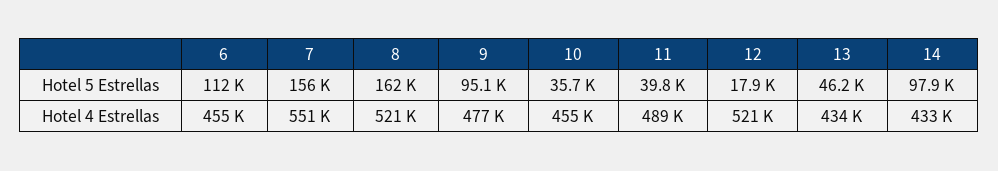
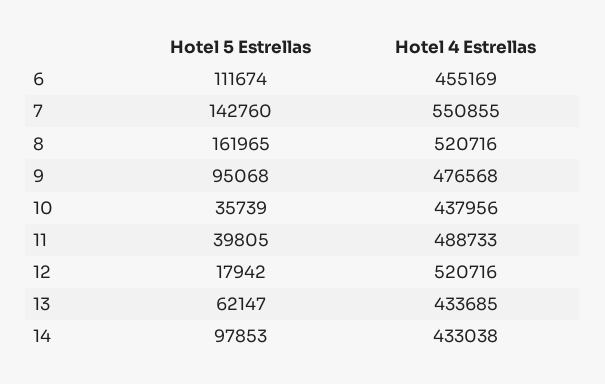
7, Hotel 5 Estrellas: 156000 -> 142760
13, Hotel 5 Estrellas: 46200 -> 62147
10, Hotel 4 Estrellas: 455000 -> 437956

